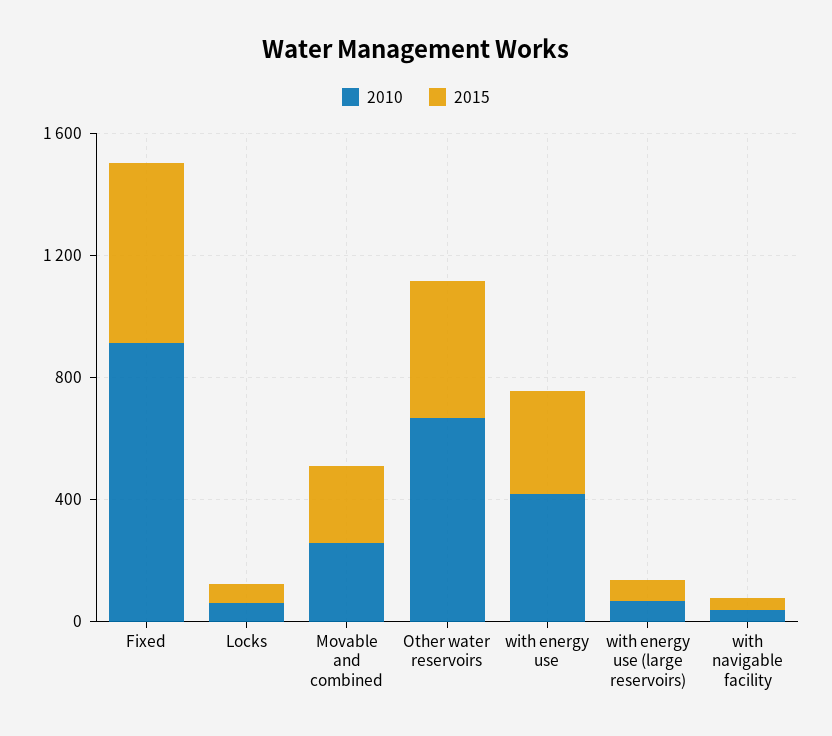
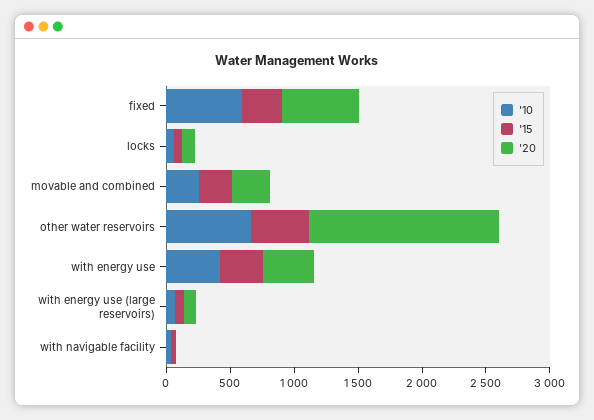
2010, Fixed: 900 -> 600
2015, Fixed: 600 -> 300
'20, Fixed: none -> 600
'20, Locks: none -> 100
'20, Movable and combined: none -> 300
'20, Other water reservoirs: none -> 1500
'20, with energy use: none -> 400
'20, with energy use (large reservoirs): none -> 100
'20, with navigable facility: none -> 0

